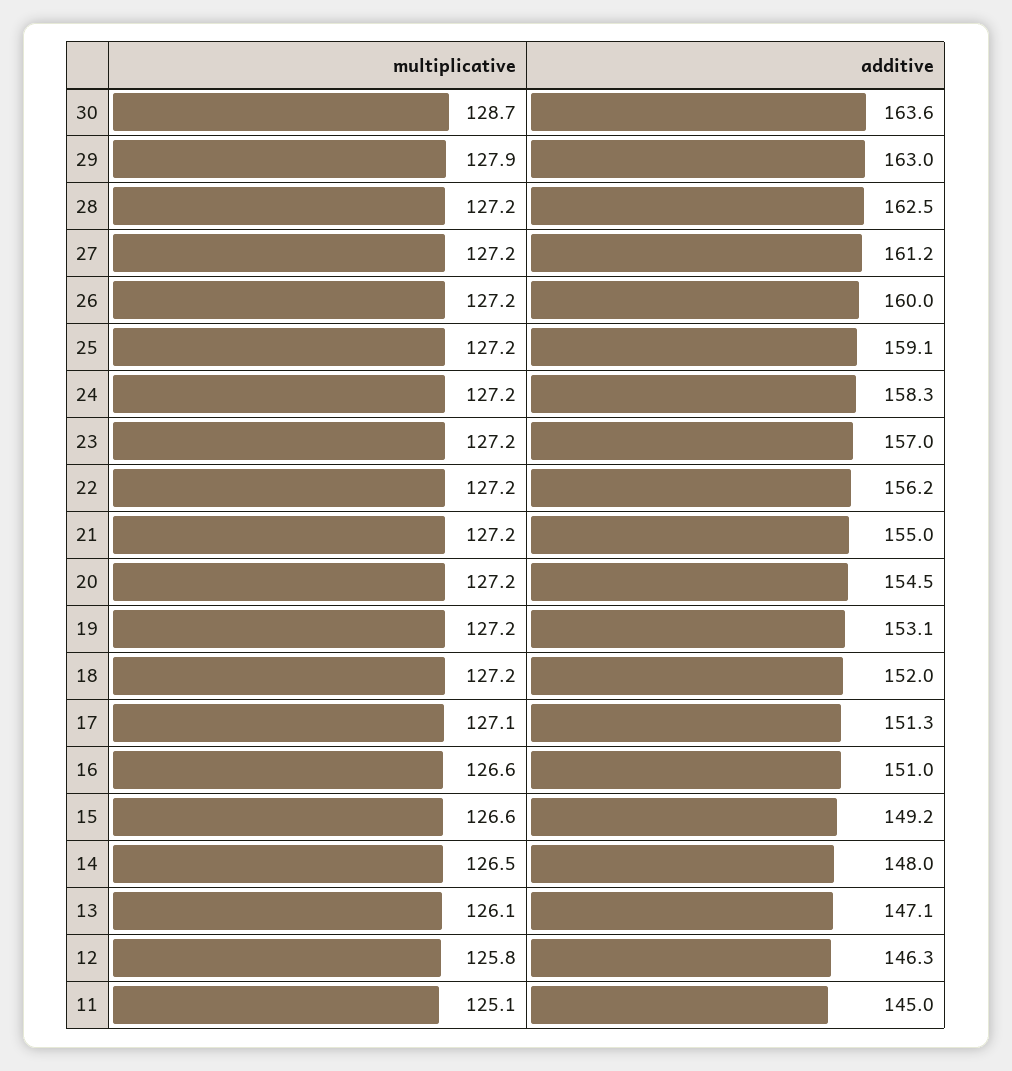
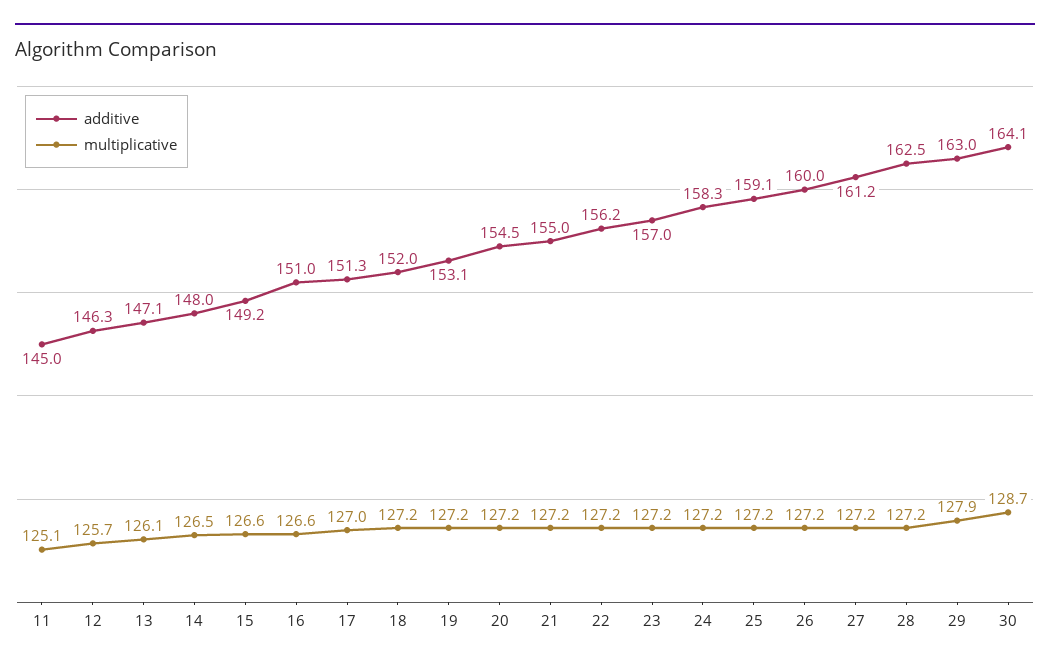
additive, 30: 163.6 -> 164.1
multiplicative, 17: 127.1 -> 127
multiplicative, 12: 125.8 -> 125.7

